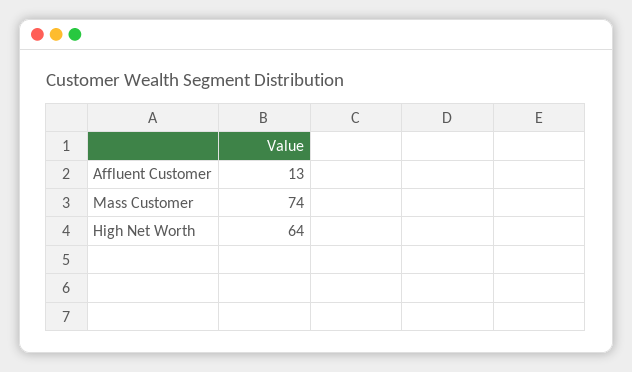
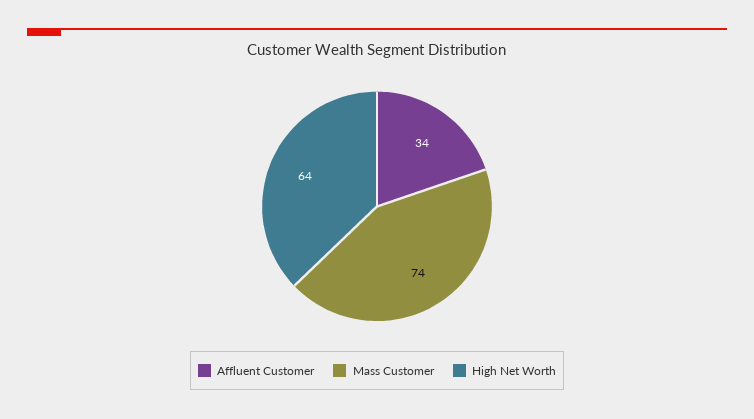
Affluent Customer: 13 -> 34

